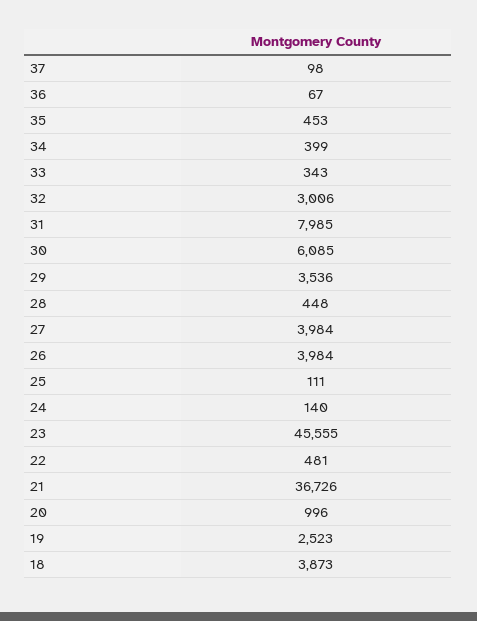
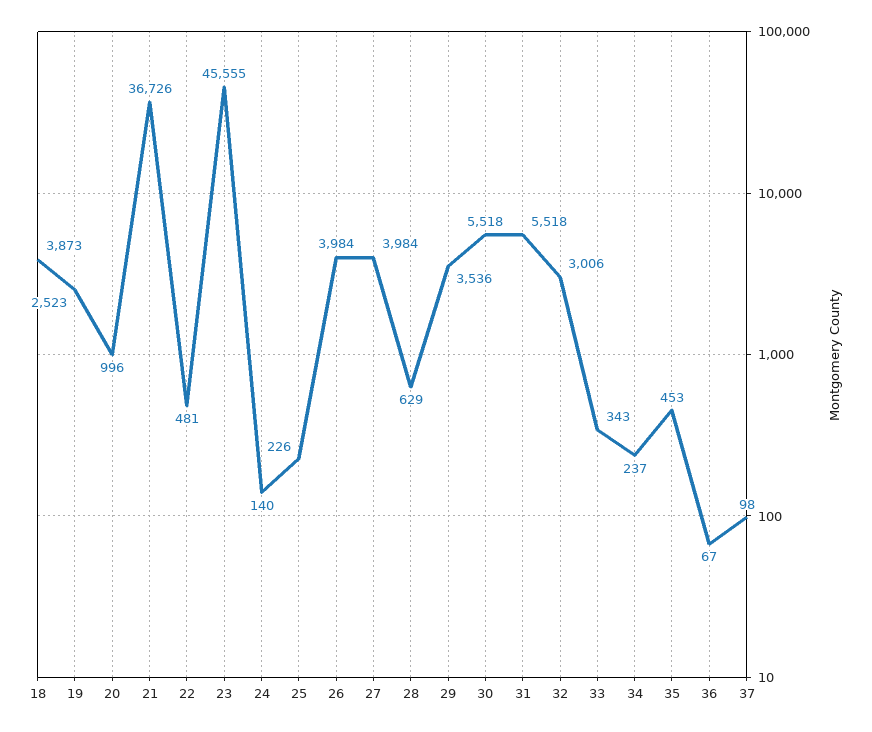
34: 399 -> 237
31: 7985 -> 5518
30: 6085 -> 5518
28: 448 -> 629
25: 111 -> 226

